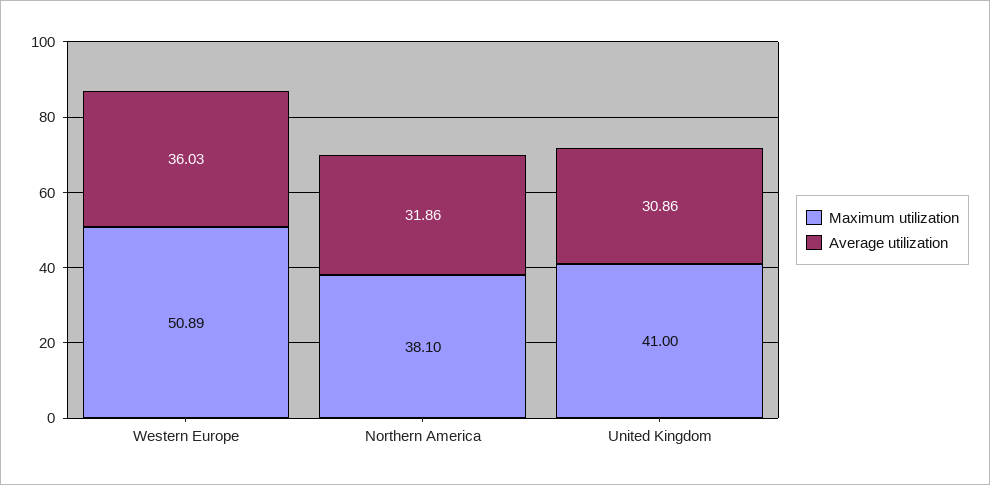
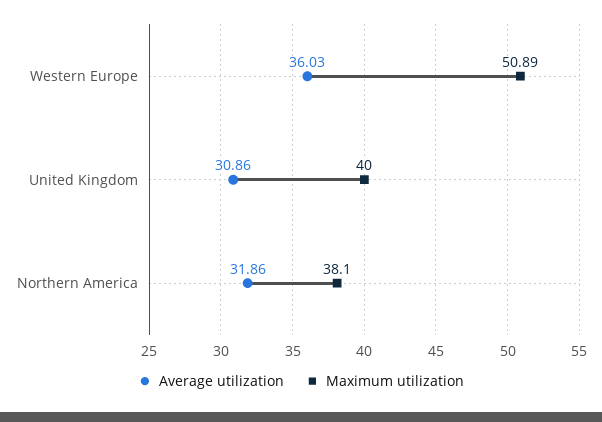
Maximum utilization, United Kingdom: 41 -> 40

